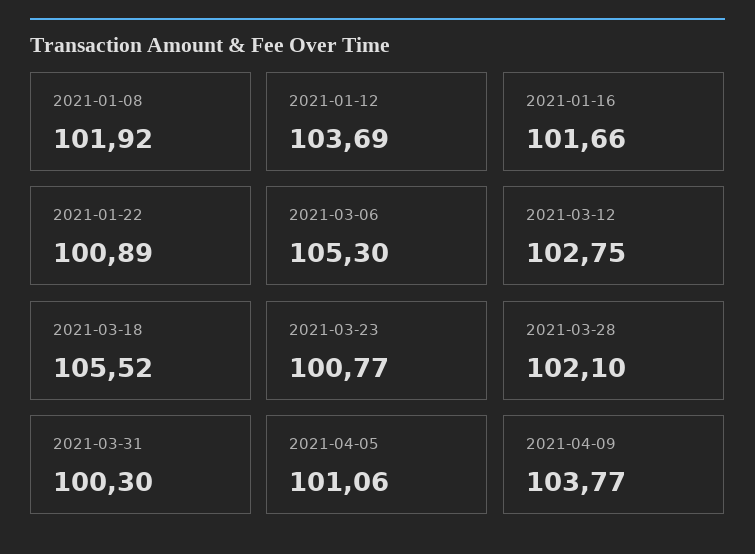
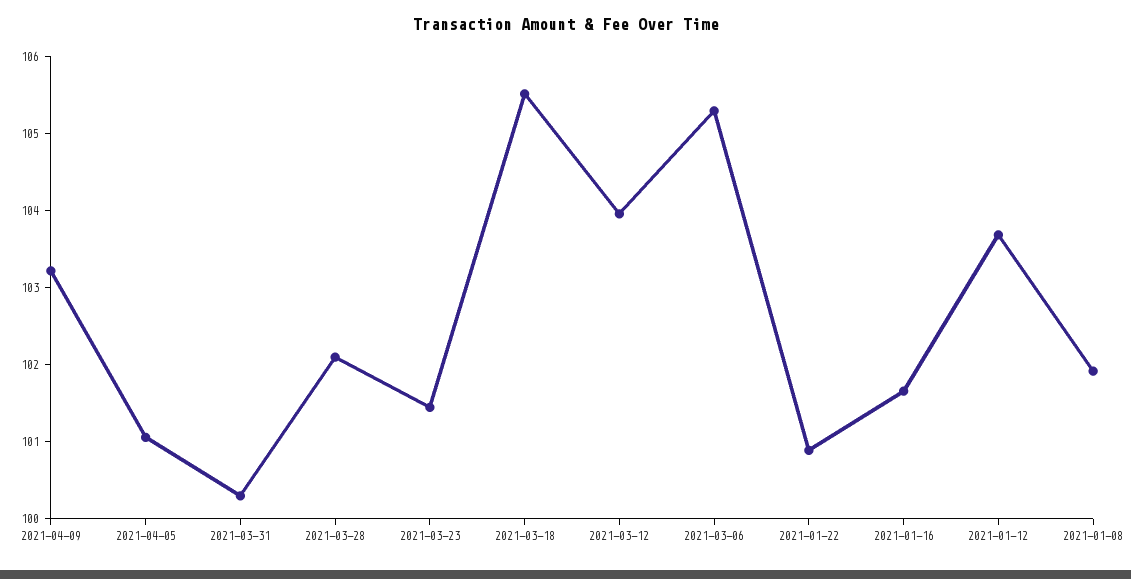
2021-03-12: 102.75 -> 104
2021-03-23: 100.77 -> 101.4
2021-04-09: 103.77 -> 103.2

